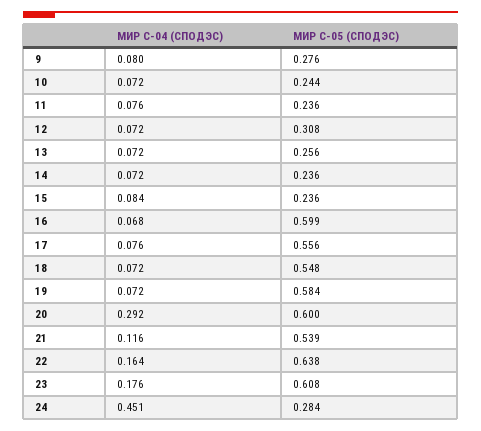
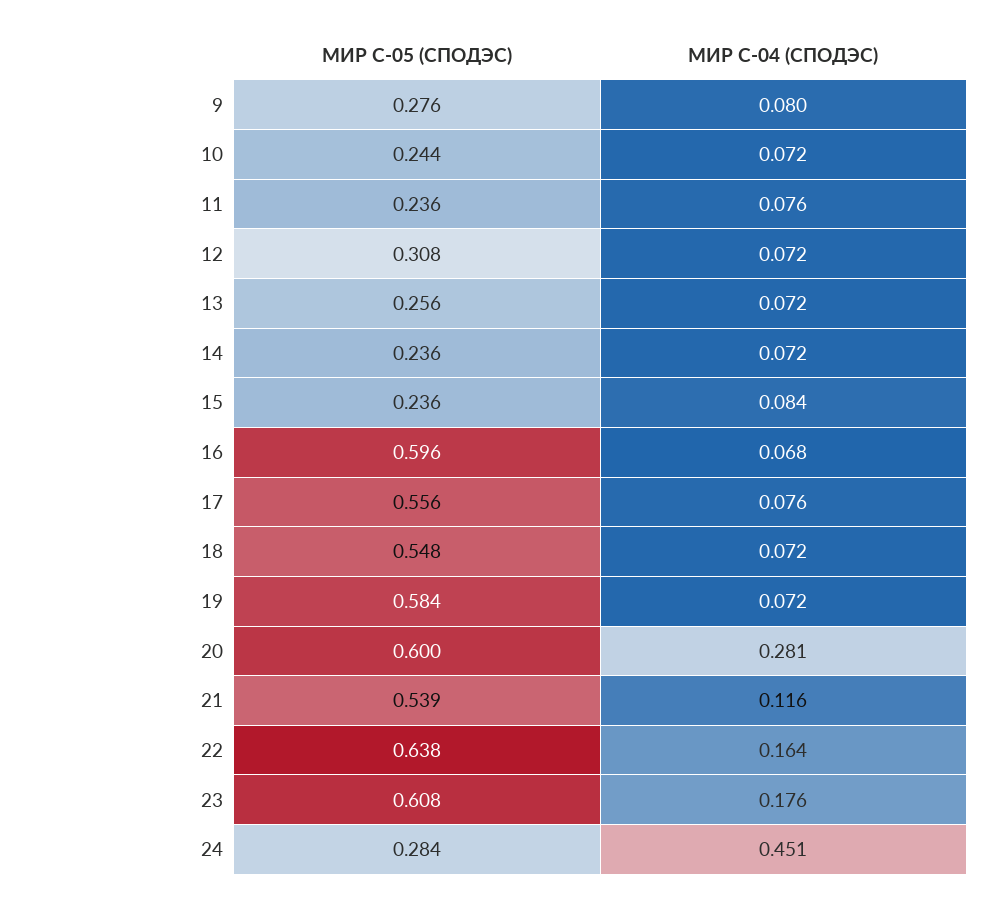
МИР С-05 (СПОДЭС), 16: 0.599 -> 0.596
МИР С-04 (СПОДЭС), 20: 0.292 -> 0.281

